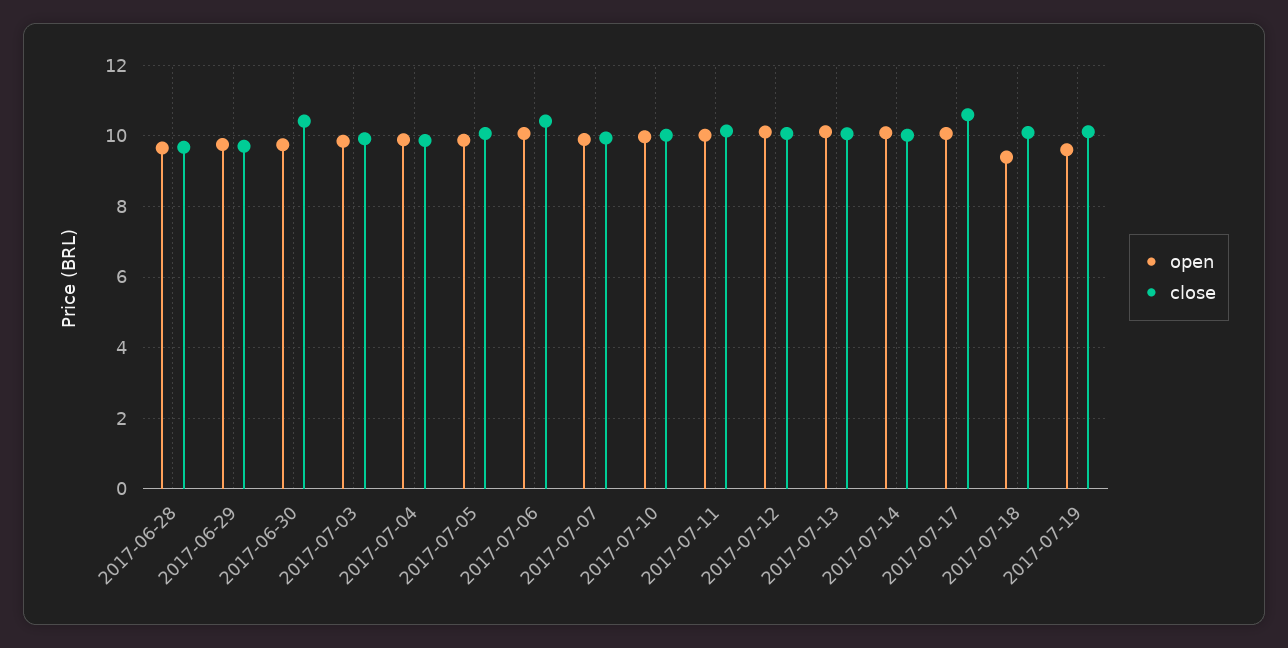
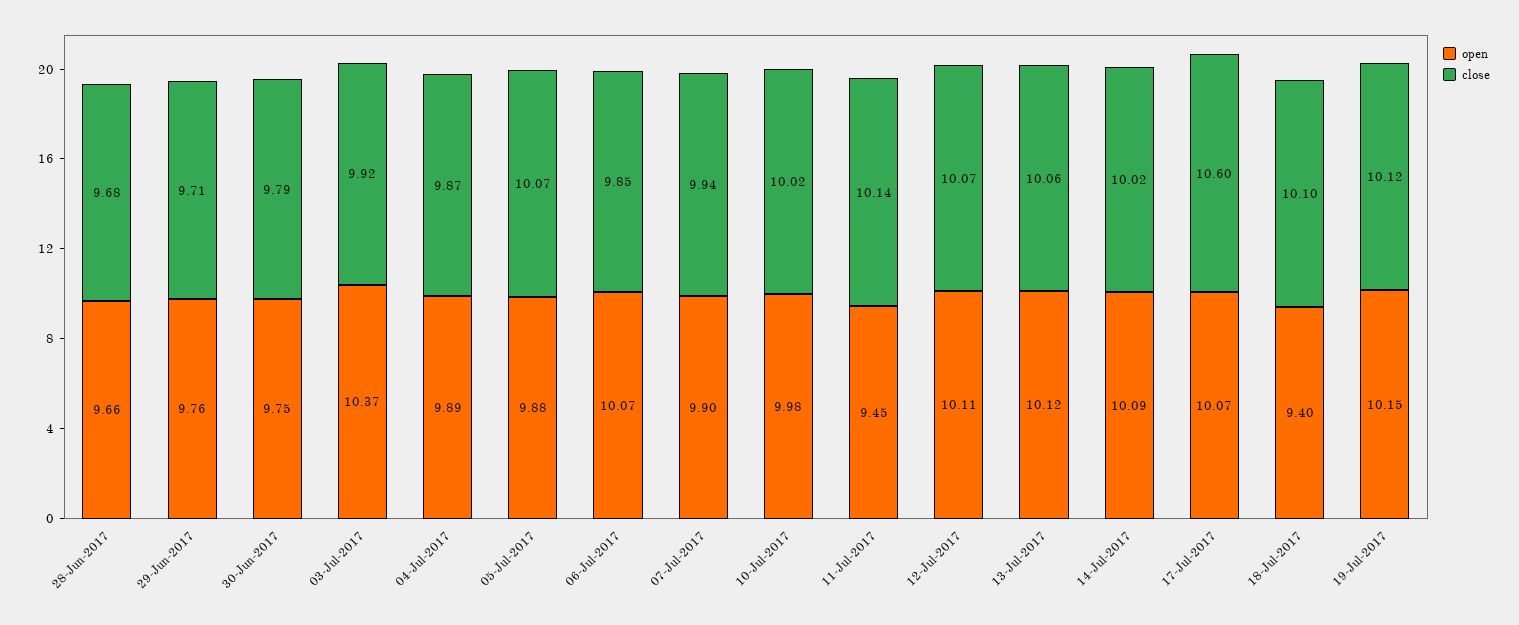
close, 2017-06-30: 10.4 -> 9.79
open, 2017-07-03: 9.8 -> 10.37
close, 2017-07-06: 10.4 -> 9.85
open, 2017-07-11: 10 -> 9.45
open, 2017-07-19: 9.6 -> 10.15

